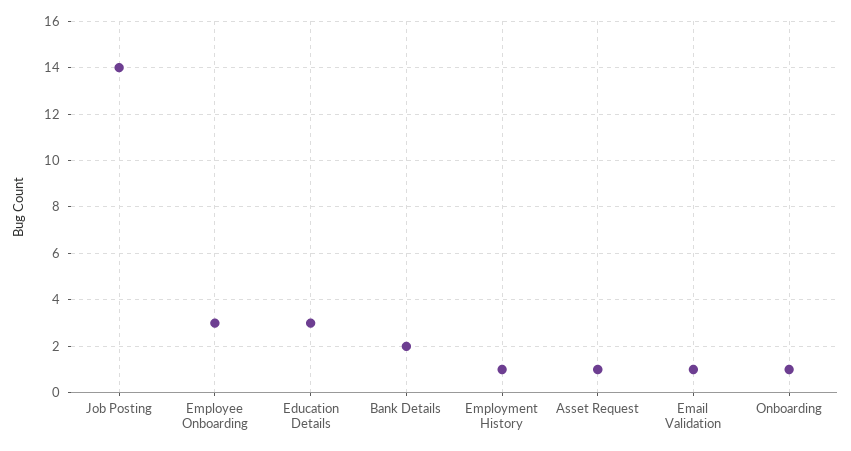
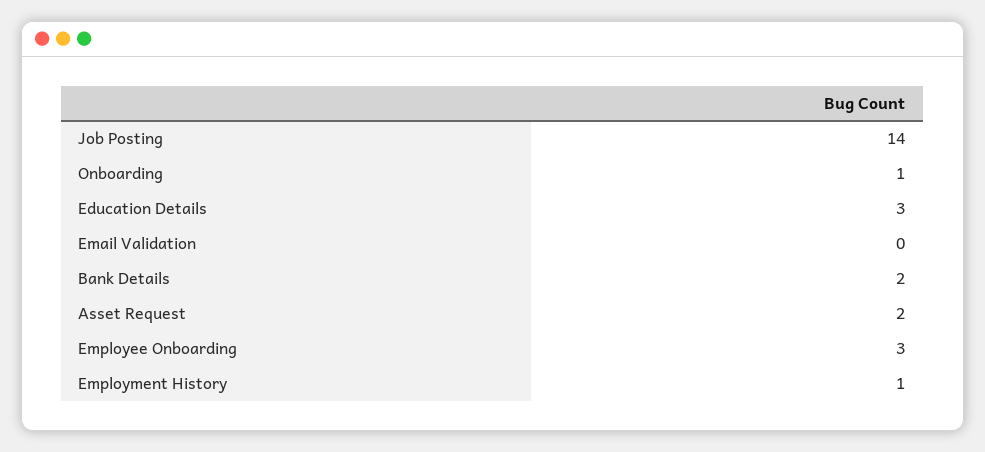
Asset Request: 1 -> 2
Email Validation: 1 -> 0

